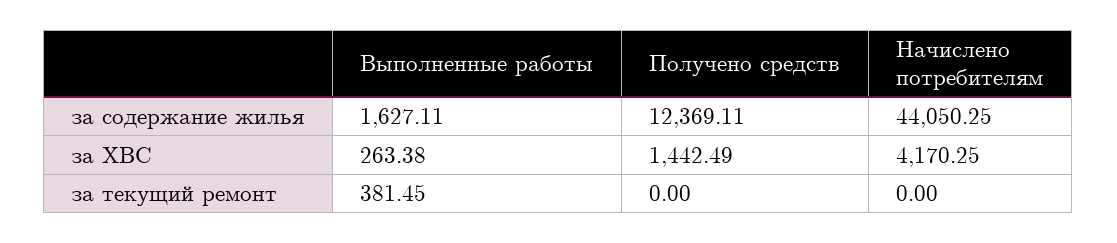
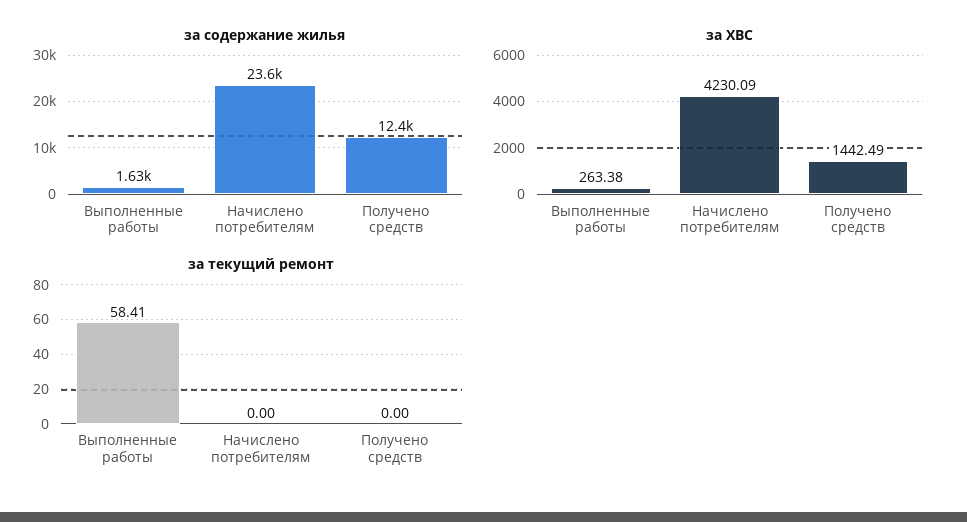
за содержание жилья, Начислено потребителям: 44050.25 -> 23600
за ХВС, Начислено потребителям: 4170.25 -> 4230.09
за текущий ремонт, Выполненные работы: 381.45 -> 58.41

